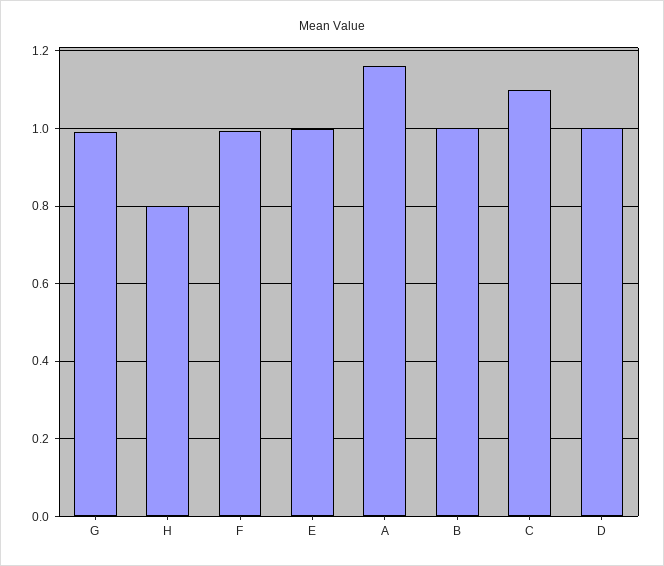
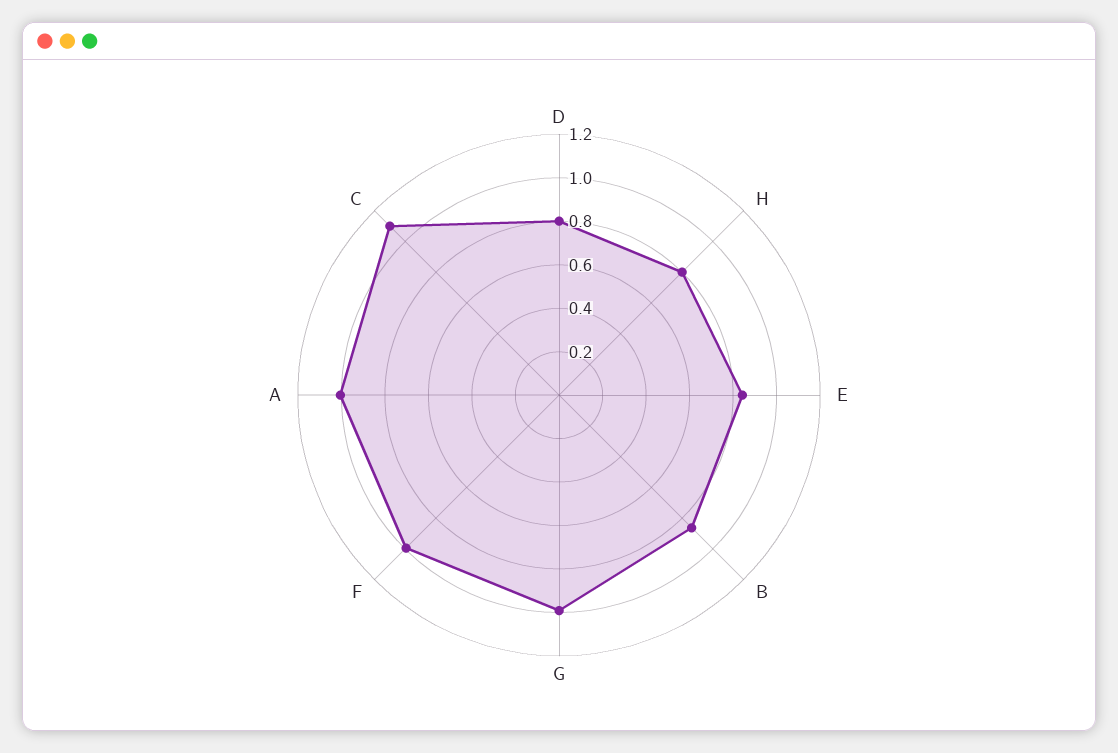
E: 1 -> 0.85
A: 1.16 -> 1
B: 1 -> 0.85
D: 1 -> 0.8

